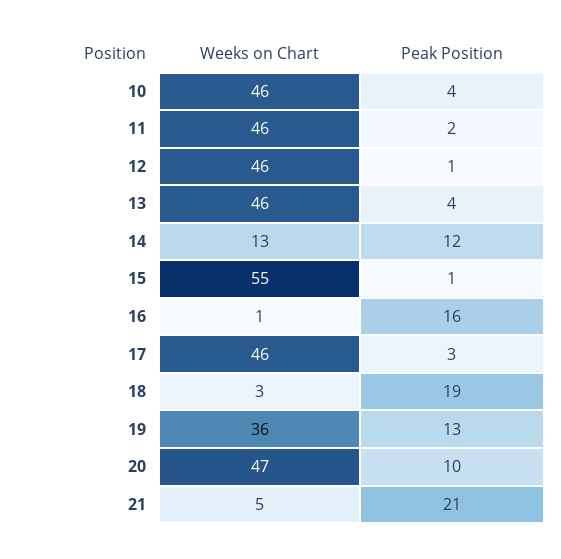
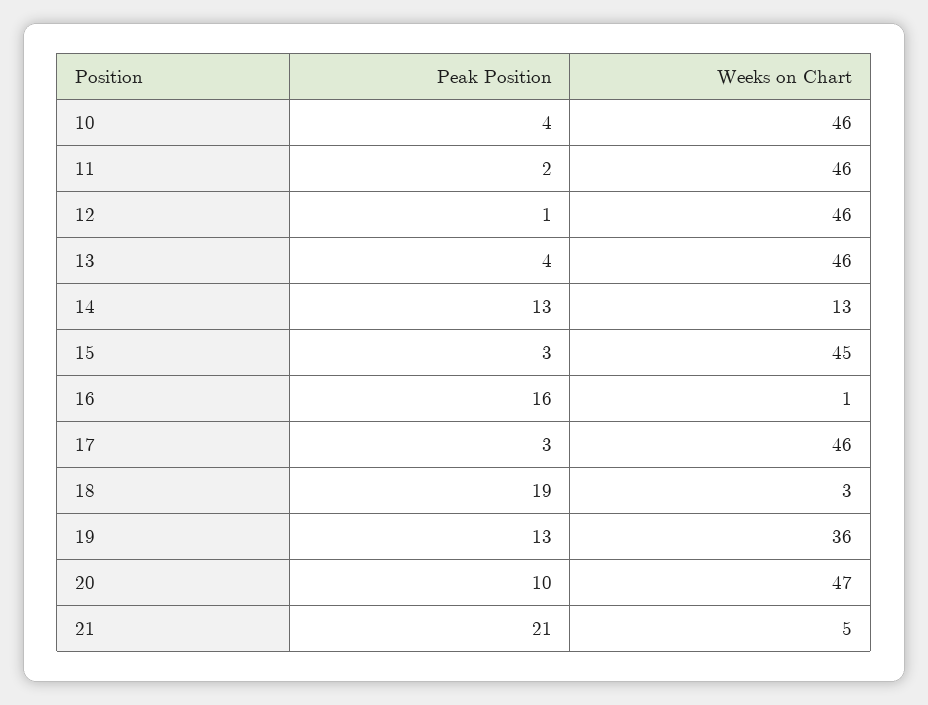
Peak Position, 14: 12 -> 13
Weeks on Chart, 15: 55 -> 45
Peak Position, 15: 1 -> 3

